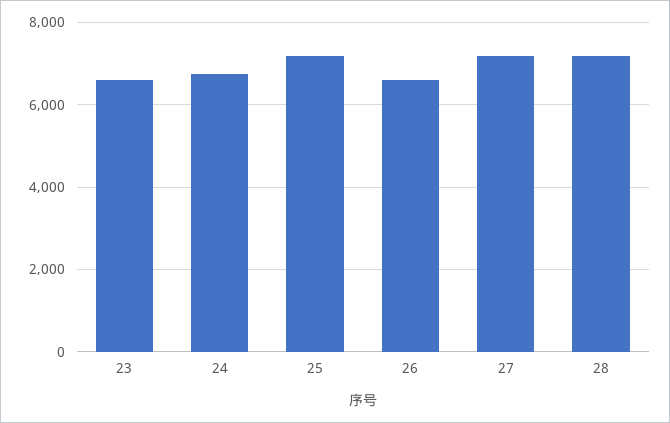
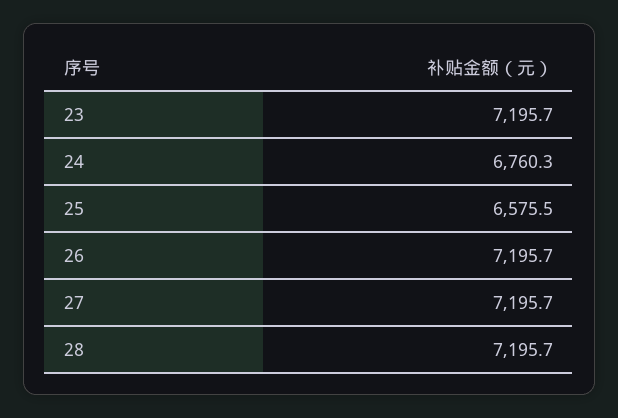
23: 6600 -> 7195.7
25: 7200 -> 6575.5
26: 6600 -> 7195.7

